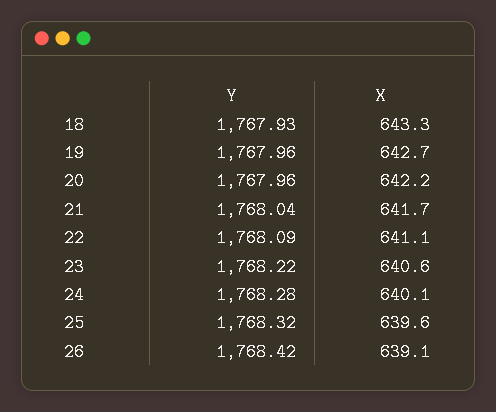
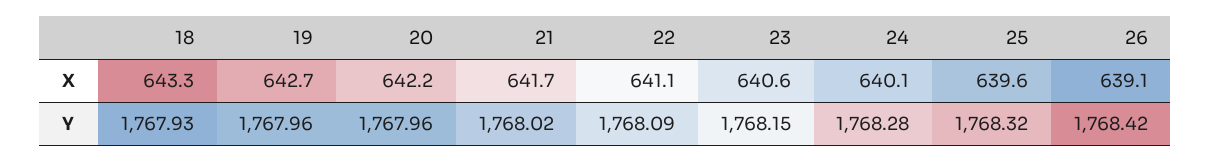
Y, 21: 1768.04 -> 1768.02
Y, 23: 1768.22 -> 1768.15

